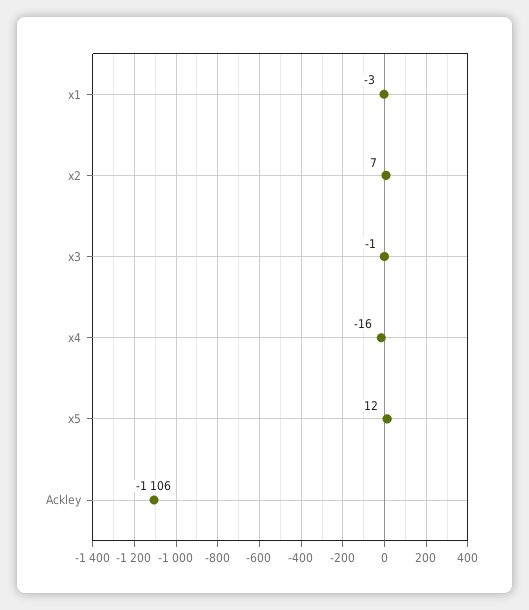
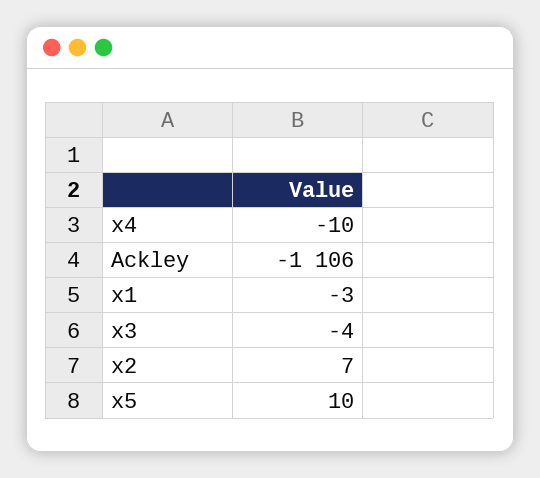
x3: -1 -> -4
x4: -16 -> -10
x5: 12 -> 10

